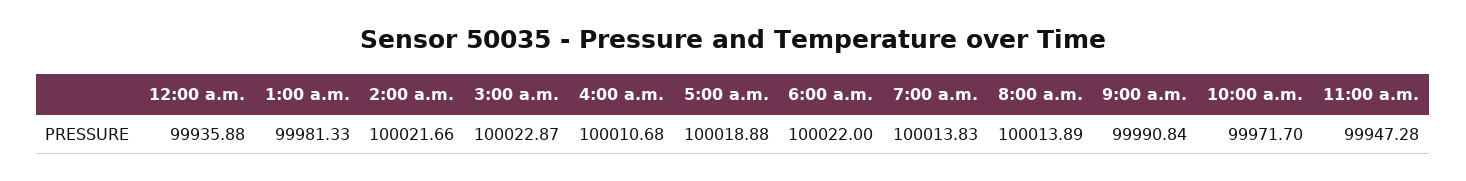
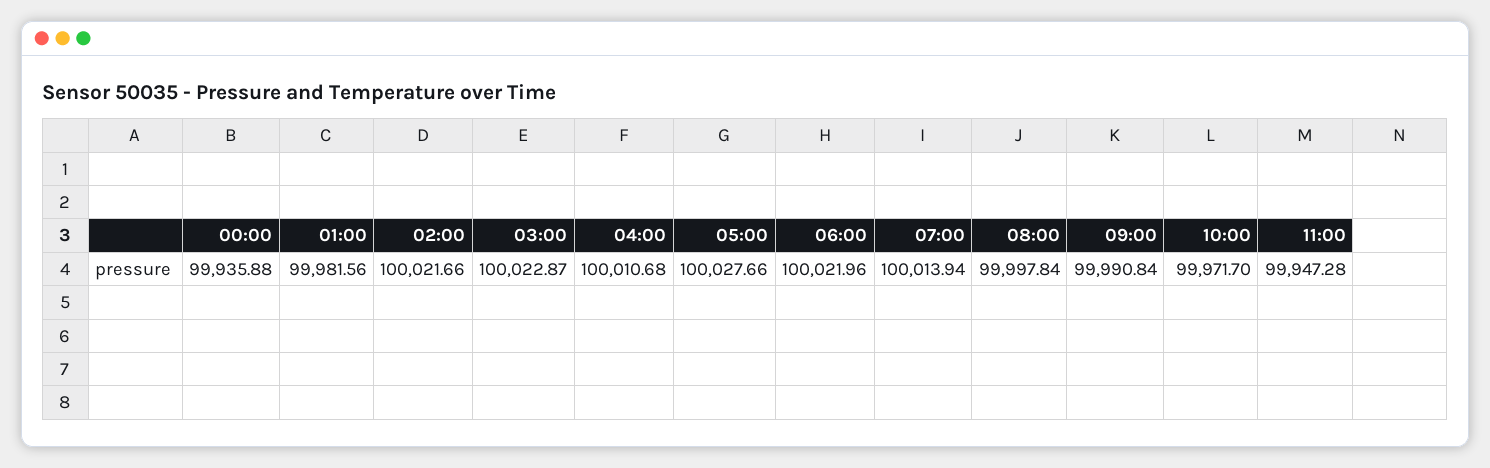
1:00 a.m.: 99981.33 -> 99981.56
5:00 a.m.: 100018.88 -> 100027.66
6:00 a.m.: 100022 -> 100021.96
7:00 a.m.: 100013.83 -> 100013.94
8:00 a.m.: 100013.89 -> 99997.84

